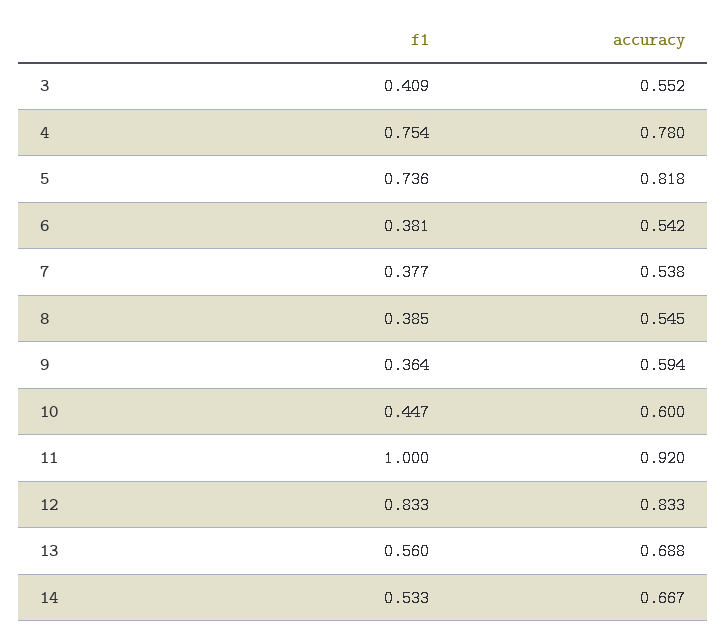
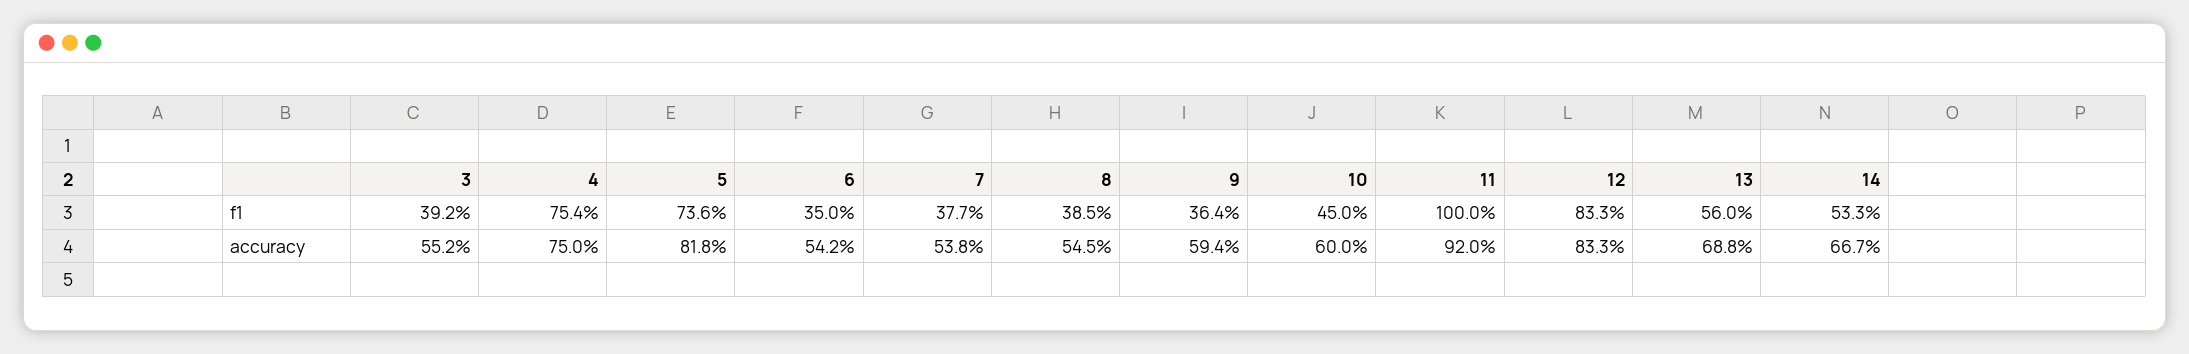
f1, 3: 0.409 -> 0.392
accuracy, 4: 0.78 -> 0.75
f1, 6: 0.381 -> 0.35
f1, 10: 0.447 -> 0.45

